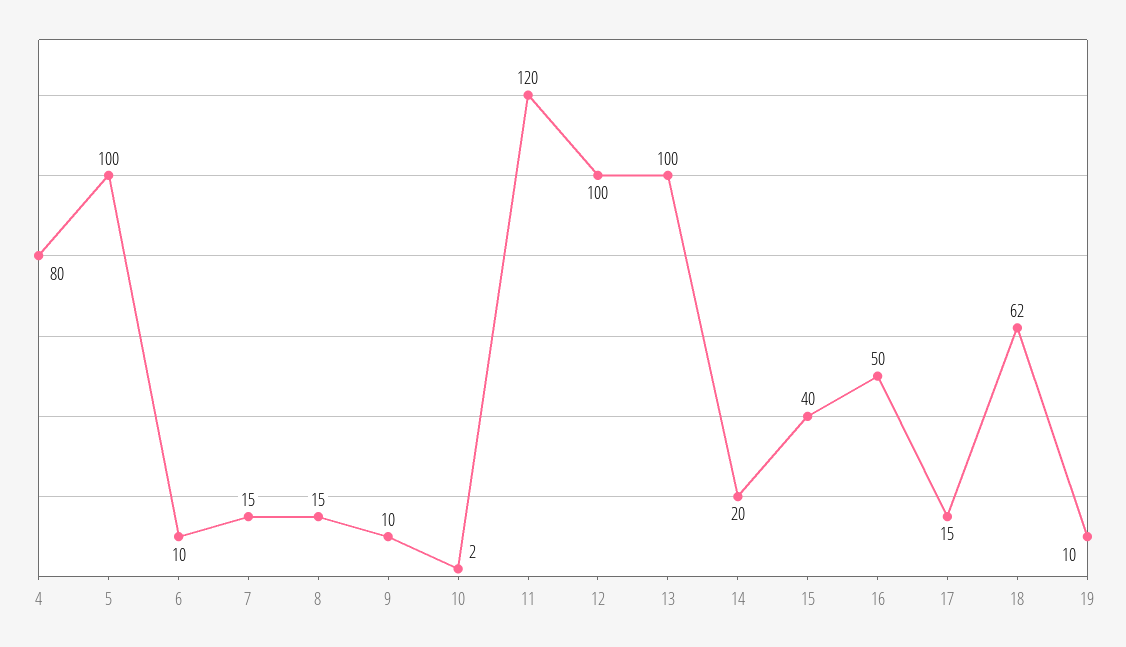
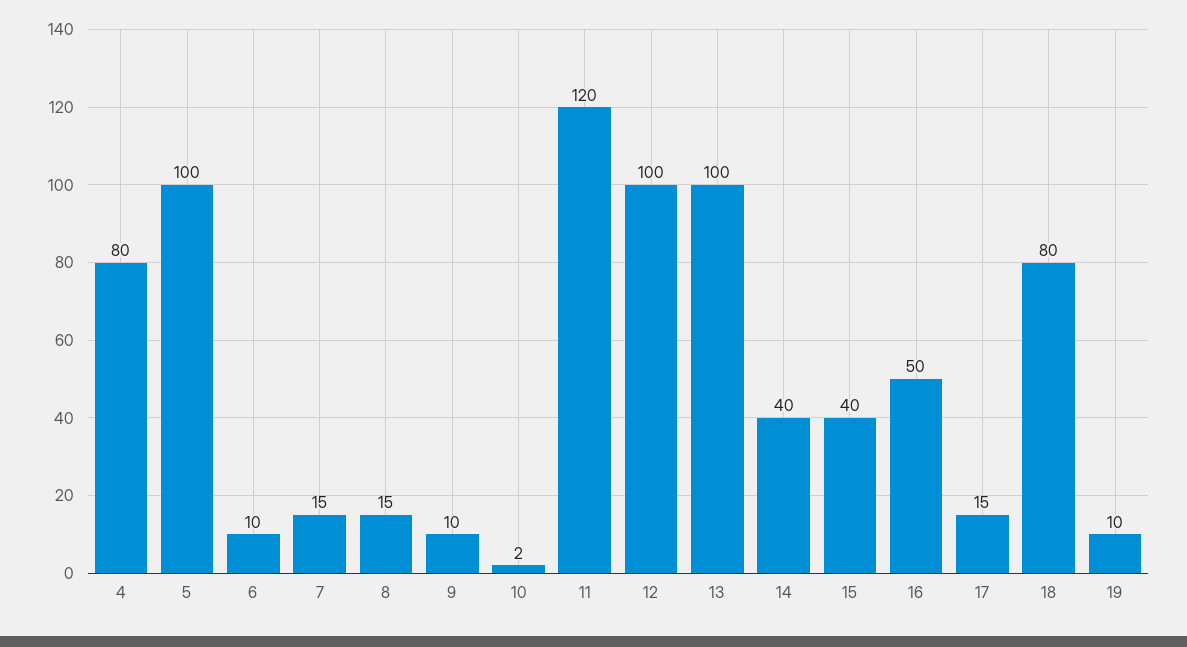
14: 20 -> 40
18: 62 -> 80

